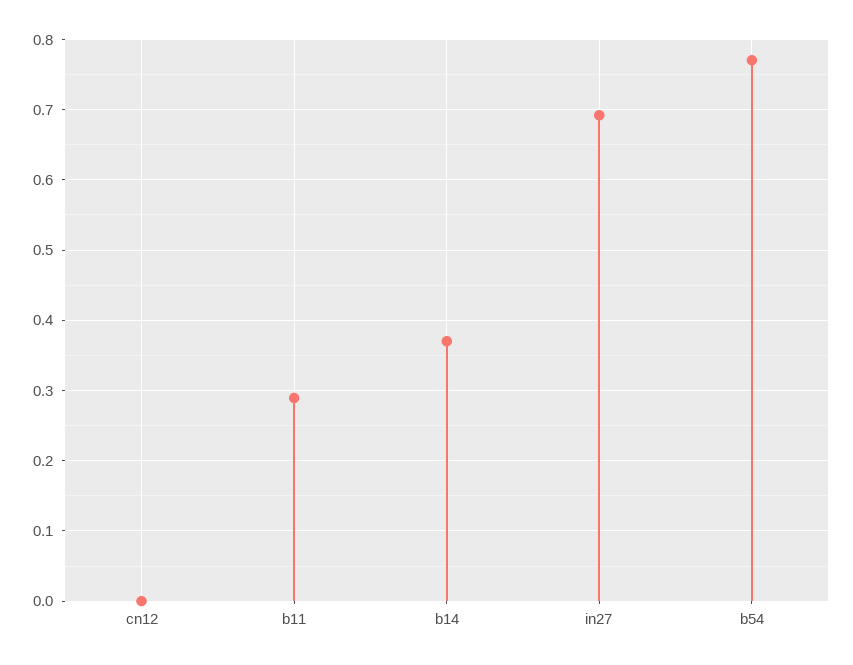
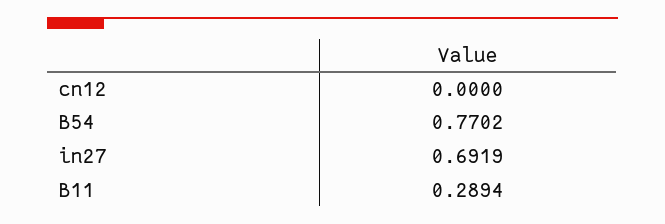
b14: 0.37 -> none

